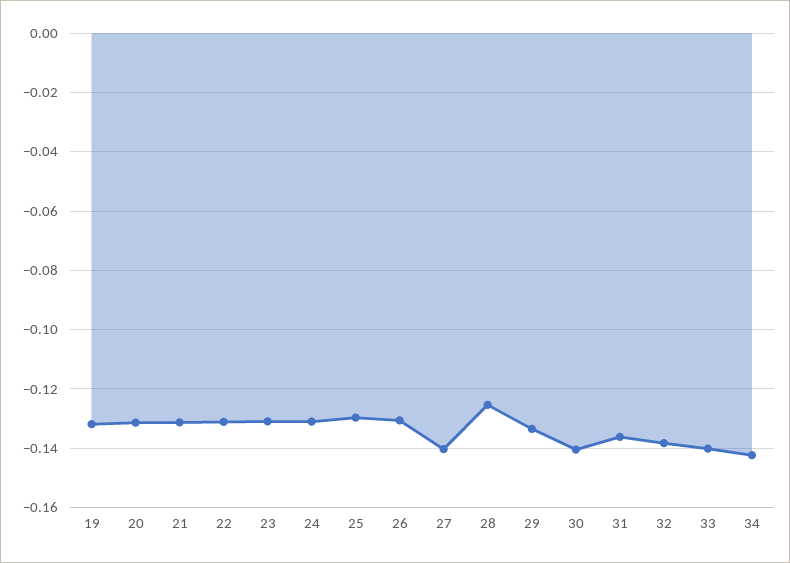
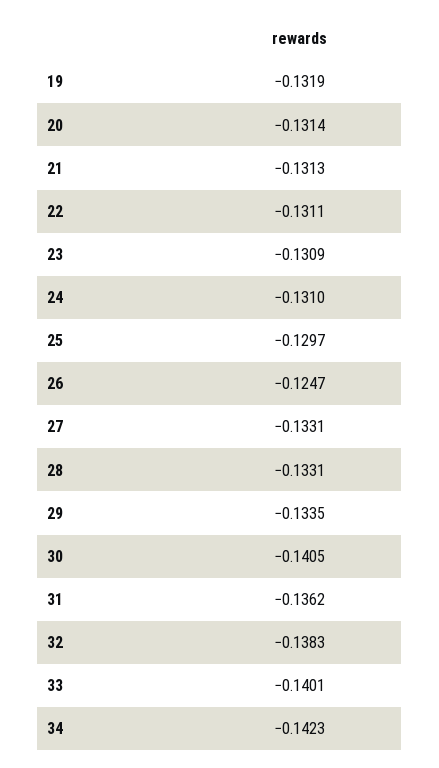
26: -0.13 -> -0.1247
27: -0.14 -> -0.1331
28: -0.125 -> -0.1331

